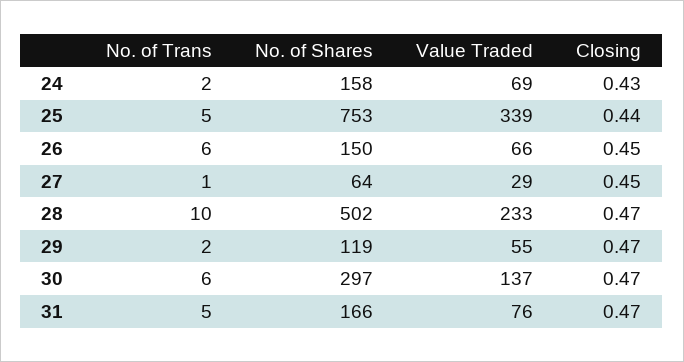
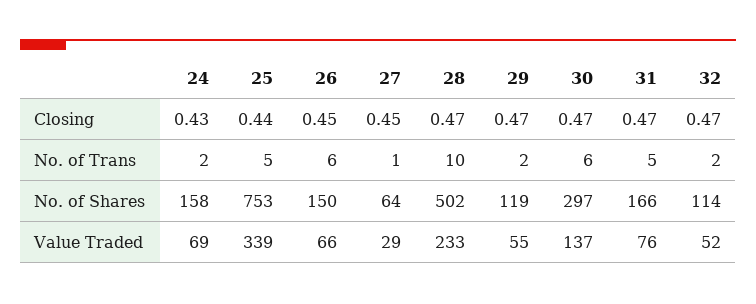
Closing, 32: none -> 0.47
No. of Trans, 32: none -> 2
No. of Shares, 32: none -> 114
Value Traded, 32: none -> 52

